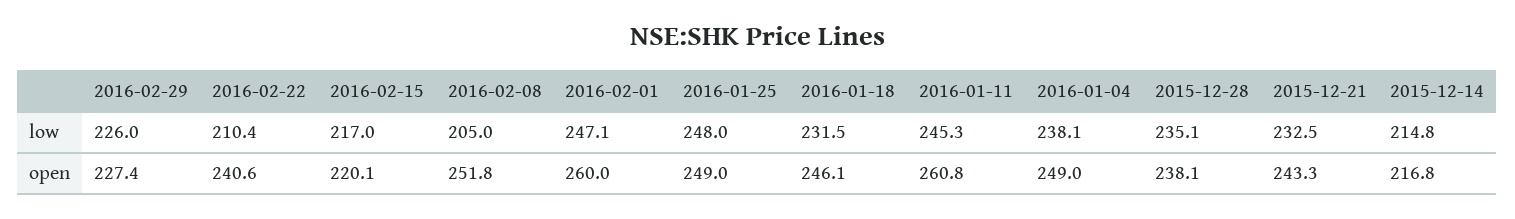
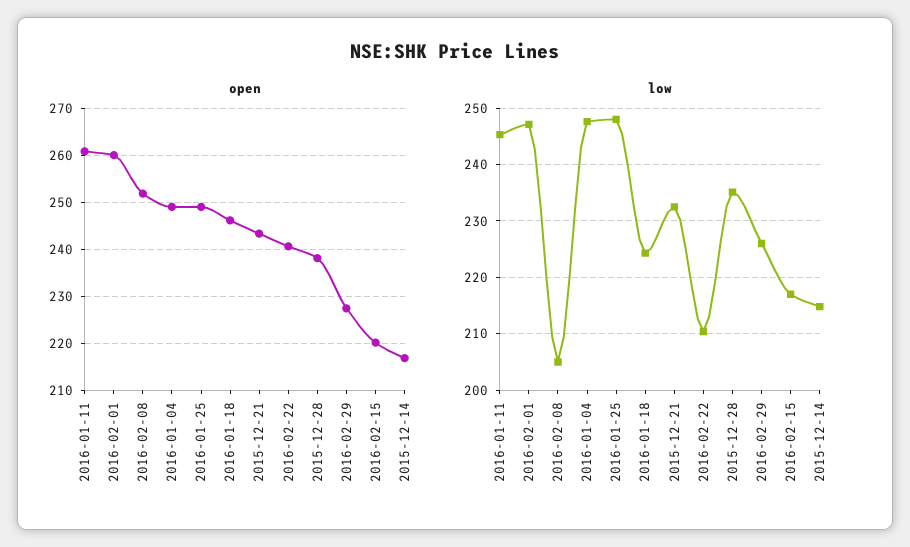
low, 2016-01-18: 231.5 -> 224
low, 2016-01-04: 238.1 -> 248

